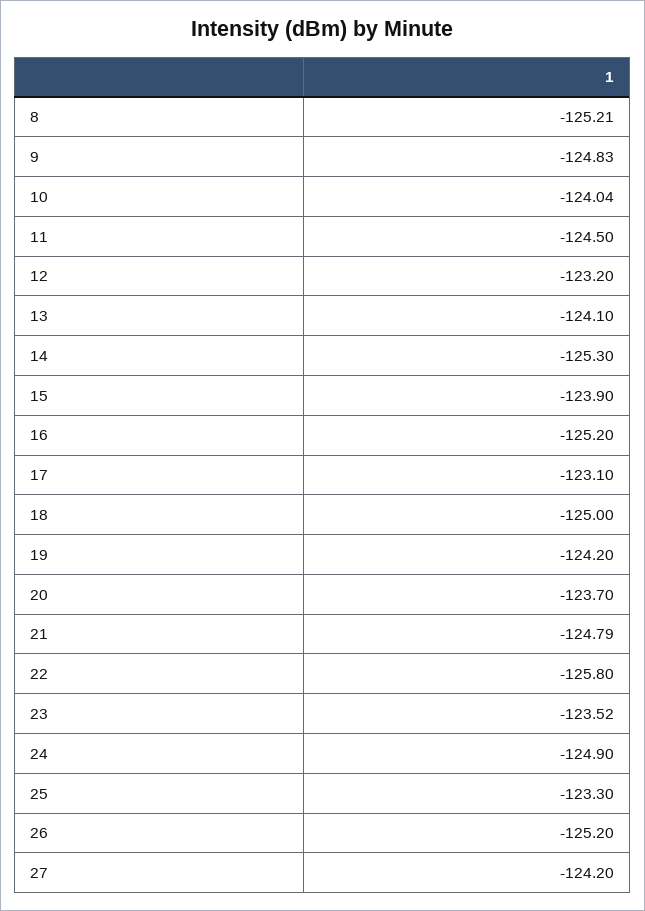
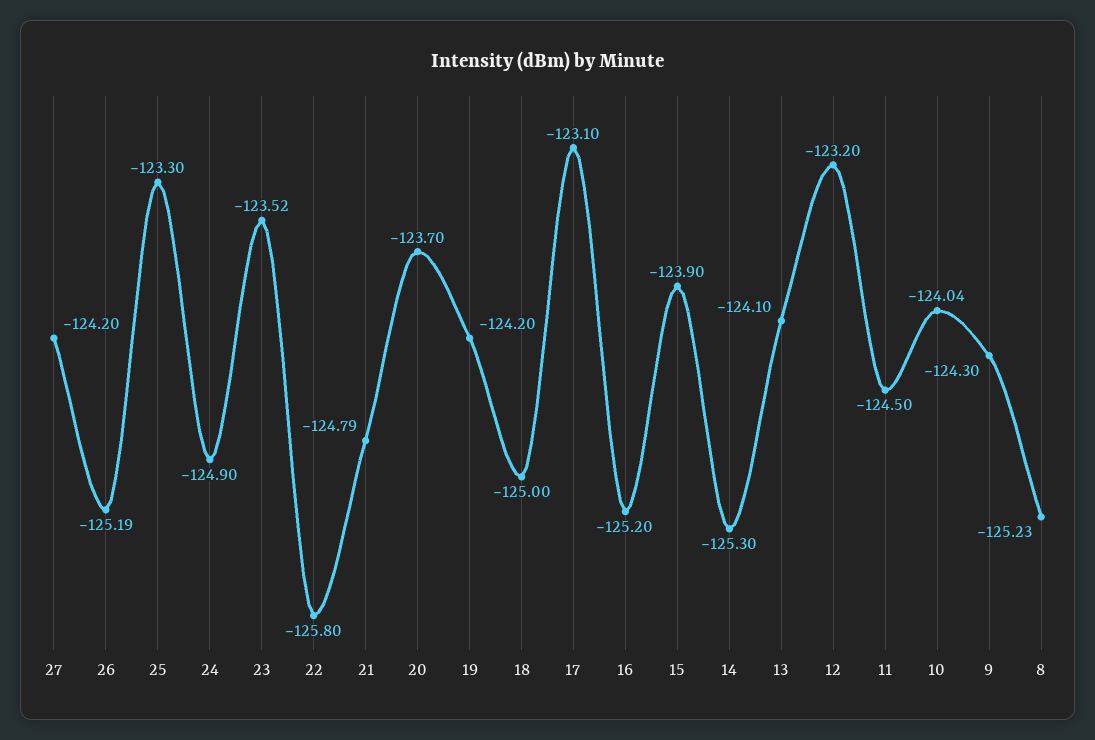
8: -125.21 -> -125.23
9: -124.83 -> -124.3
26: -125.2 -> -125.19

